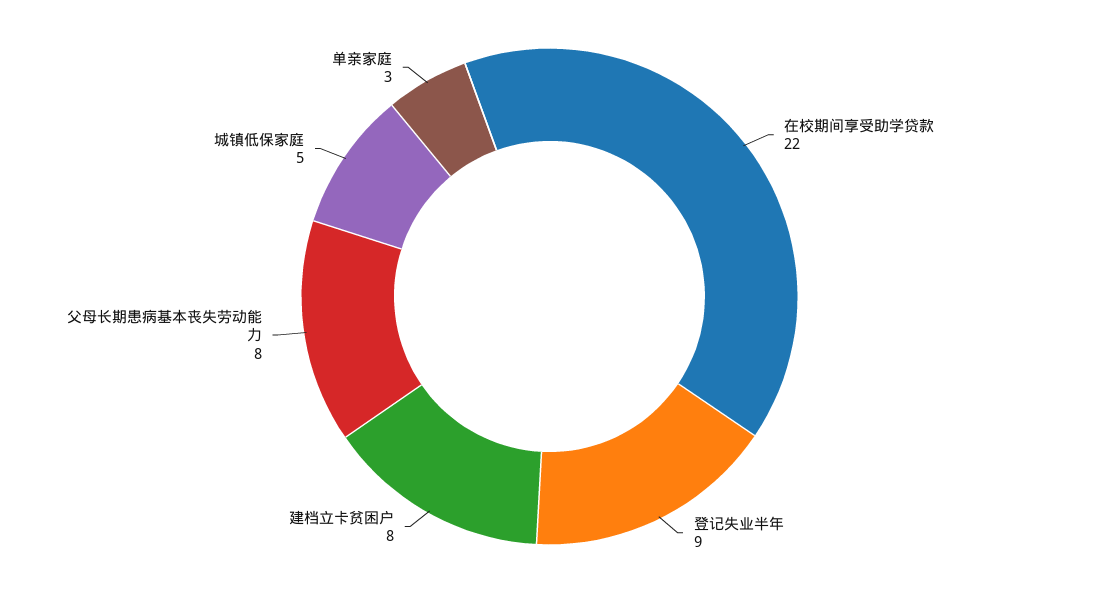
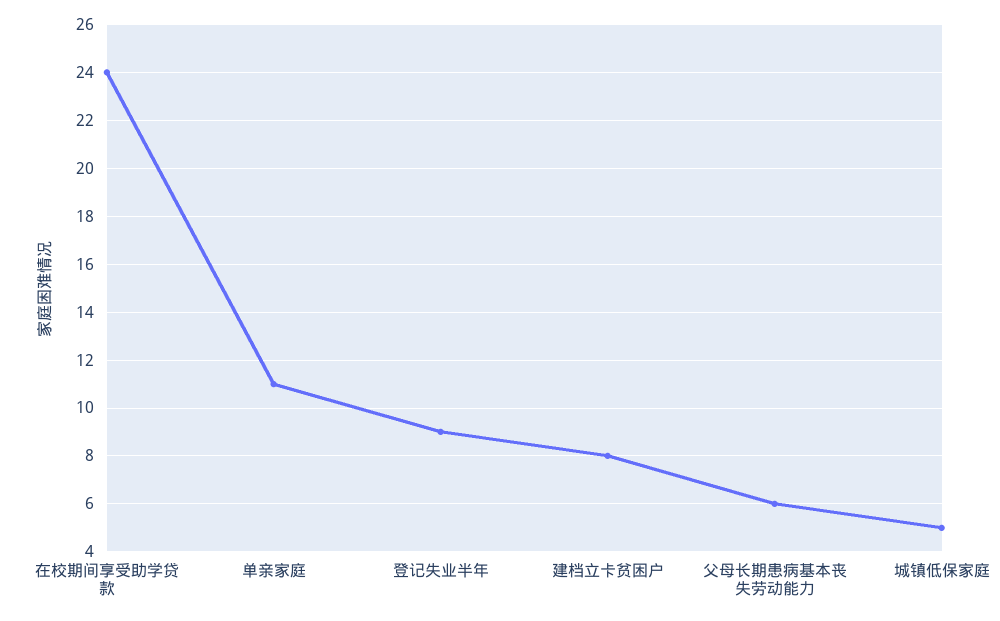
在校期间享受助学贷款: 22 -> 24
父母长期患病基本丧失劳动能力: 8 -> 6
单亲家庭: 3 -> 11

